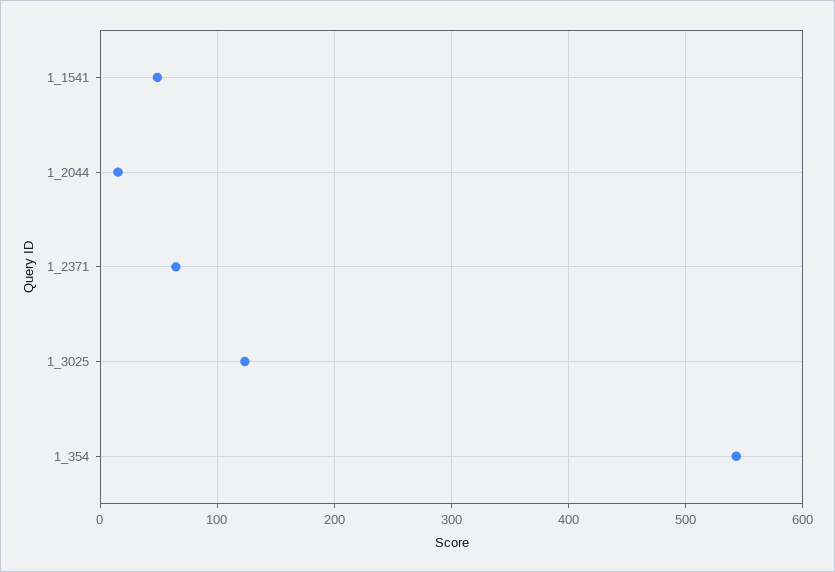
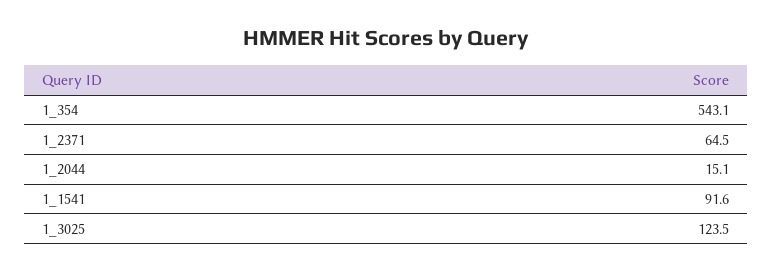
1_1541: 50 -> 91.6

